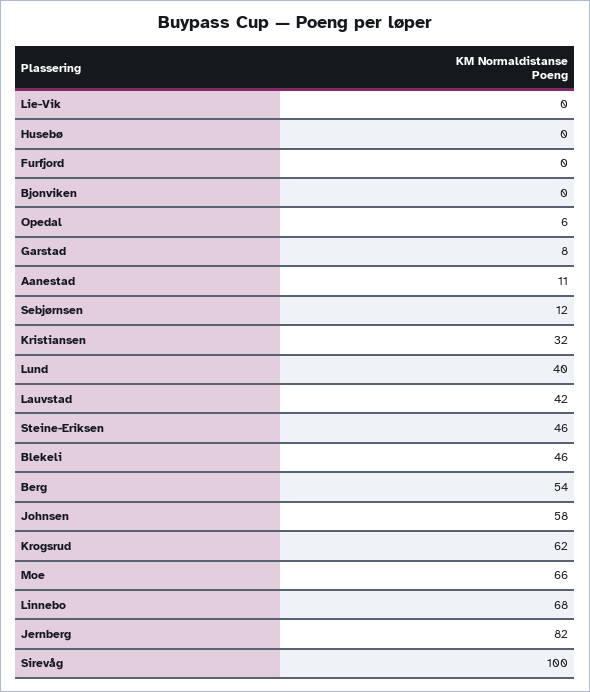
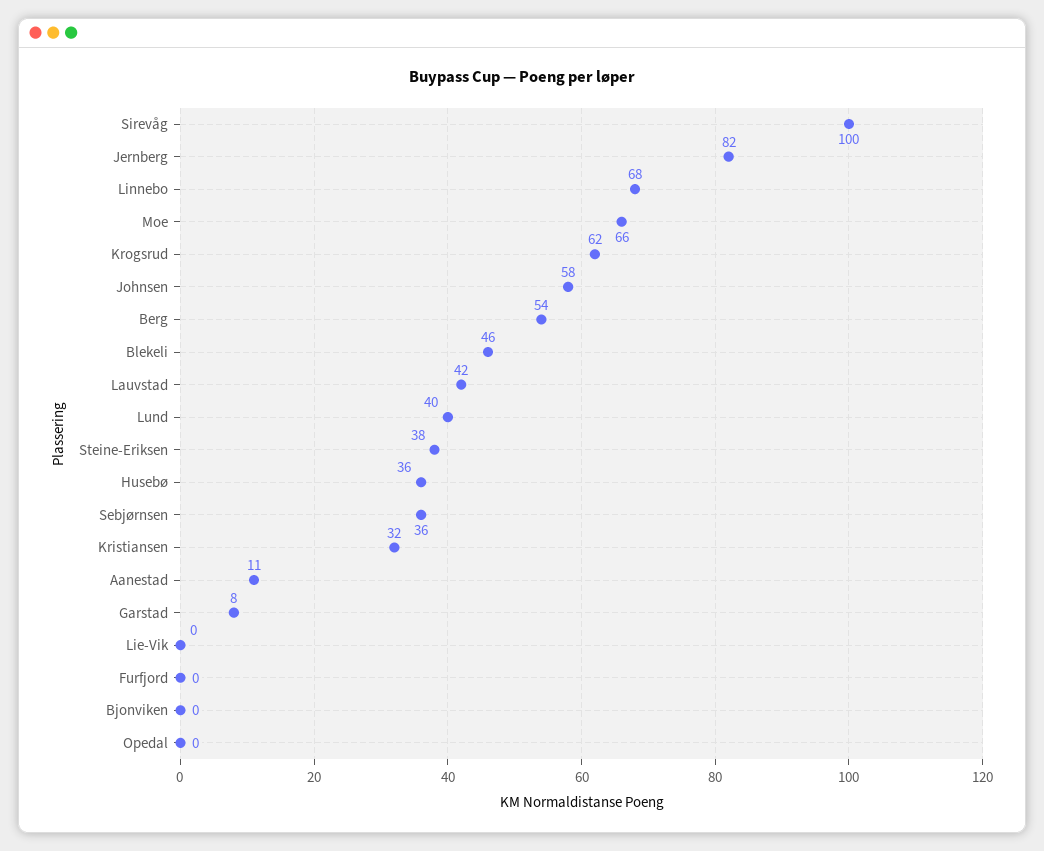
Husebø: 0 -> 36
Opedal: 6 -> 0
Sebjørnsen: 12 -> 36
Steine-Eriksen: 46 -> 38

